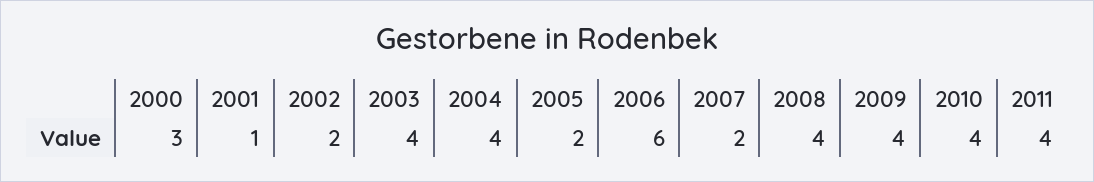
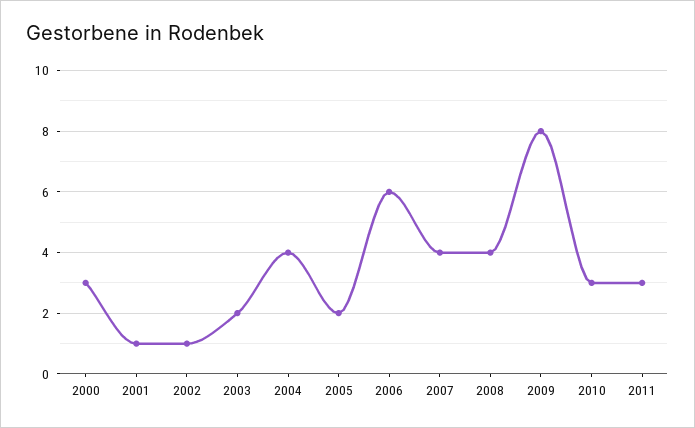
2002: 2 -> 1
2003: 4 -> 2
2007: 2 -> 4
2009: 4 -> 8
2010: 4 -> 3
2011: 4 -> 3

